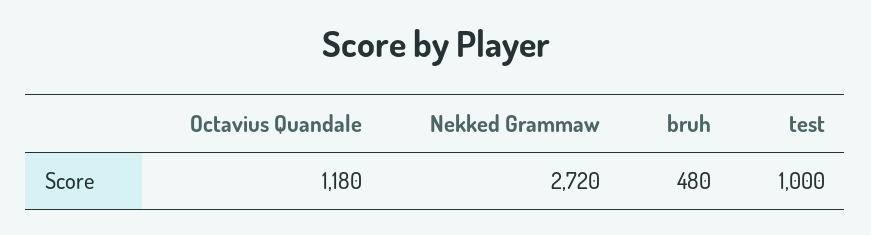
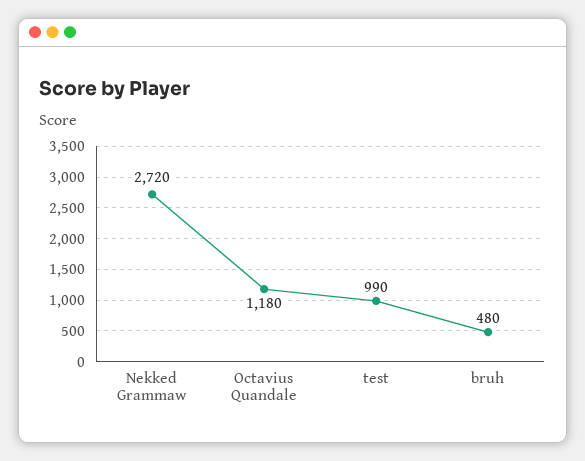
test: 1000 -> 990

